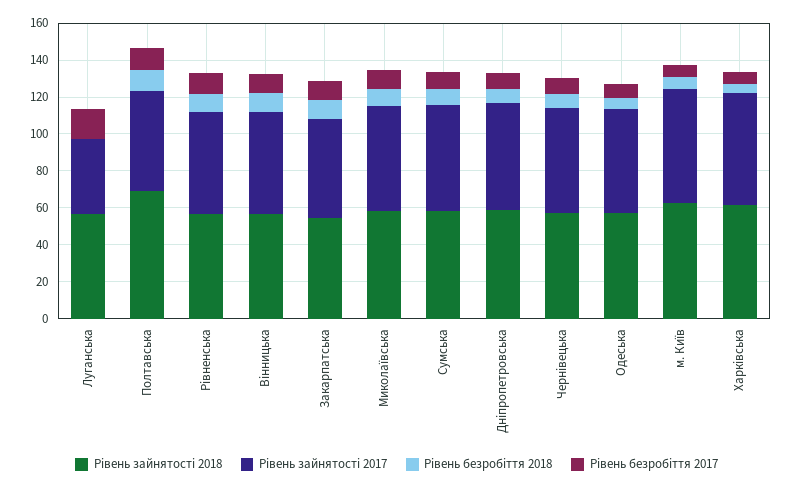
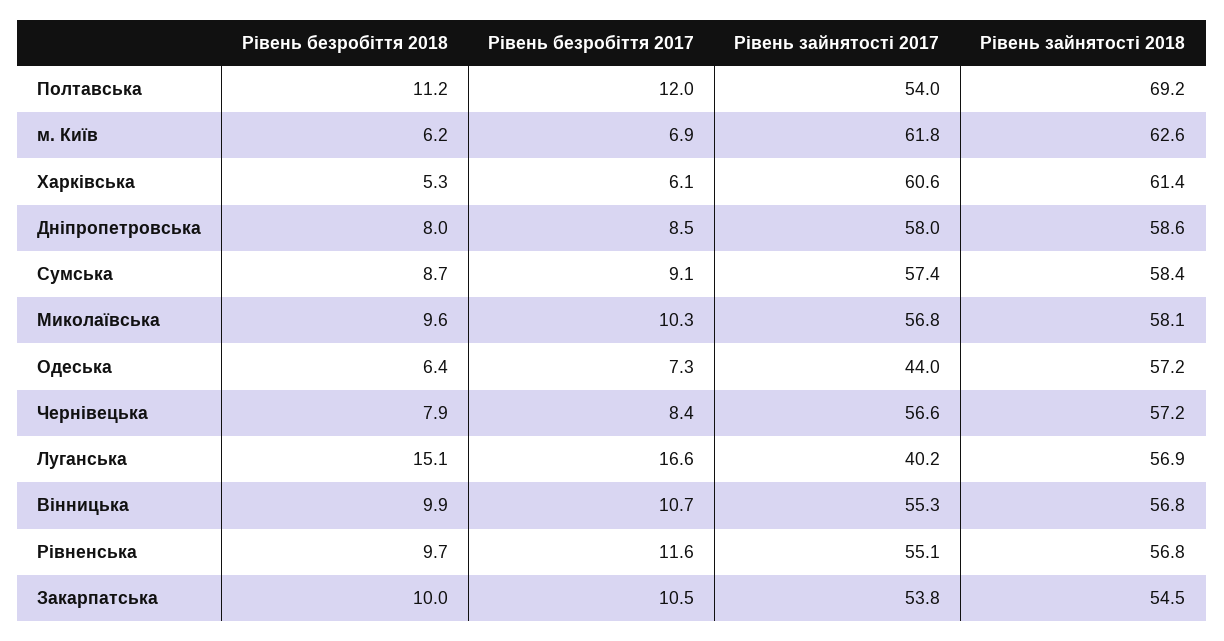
Рівень безробіття 2018, Луганська: 0 -> 15.1
Рівень зайнятості 2017, Одеська: 55 -> 44

